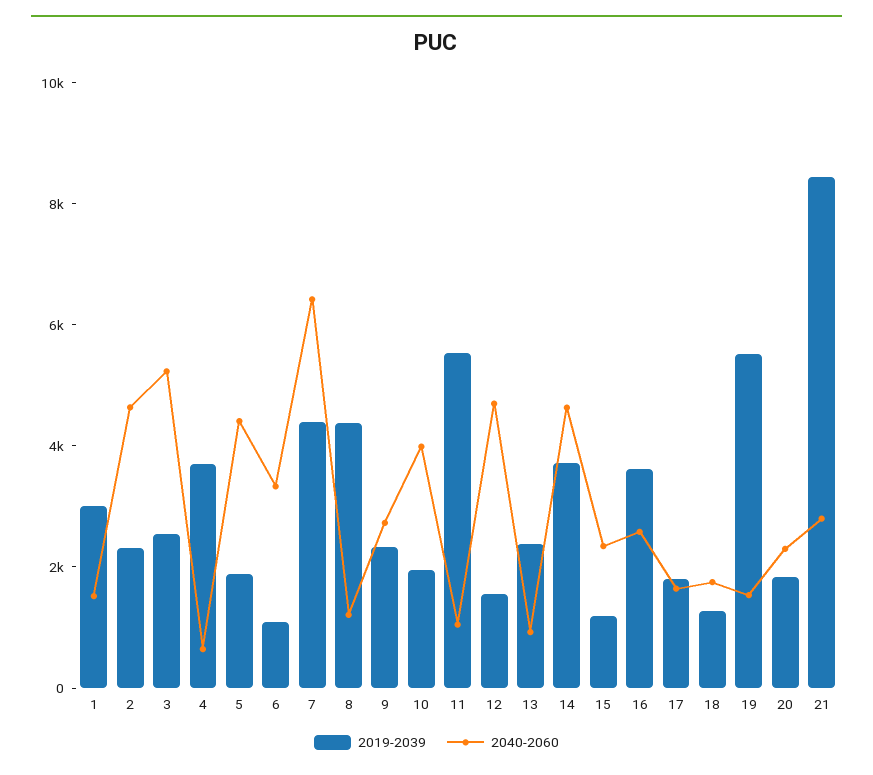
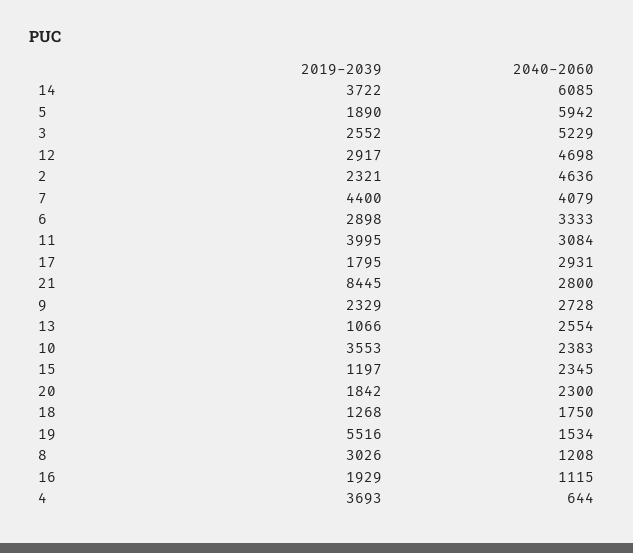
2019-2039, 1: 3000 -> none
2040-2060, 1: 1500 -> none
2040-2060, 5: 4500 -> 5942
2019-2039, 6: 1000 -> 2898
2040-2060, 7: 6500 -> 4079
2019-2039, 8: 4500 -> 3026
2019-2039, 10: 2000 -> 3553
2040-2060, 10: 4000 -> 2383
2019-2039, 11: 5500 -> 3995
2040-2060, 11: 1000 -> 3084
2019-2039, 12: 1500 -> 2917
2019-2039, 13: 2500 -> 1066
2040-2060, 13: 1000 -> 2554
2040-2060, 14: 4500 -> 6085
2019-2039, 16: 3500 -> 1929
2040-2060, 16: 2500 -> 1115
2040-2060, 17: 1500 -> 2931

